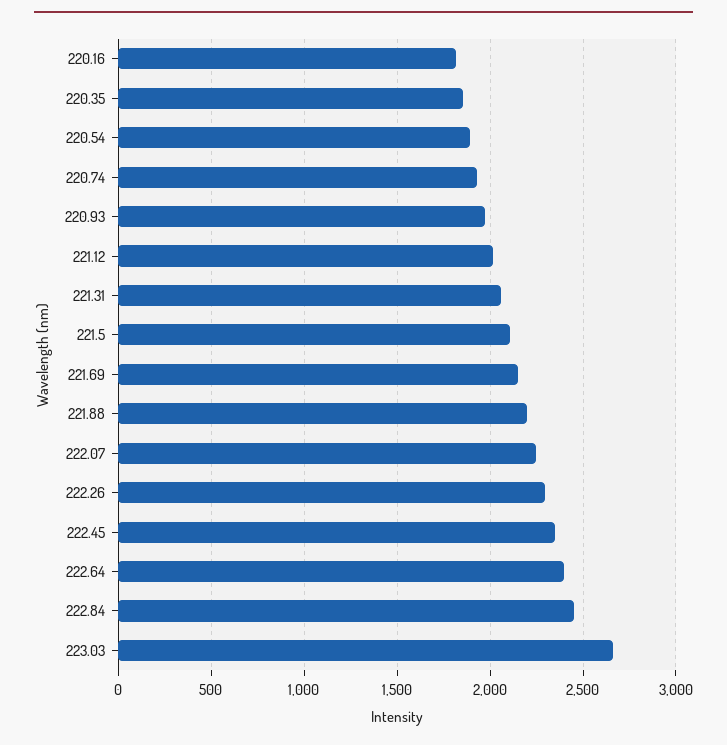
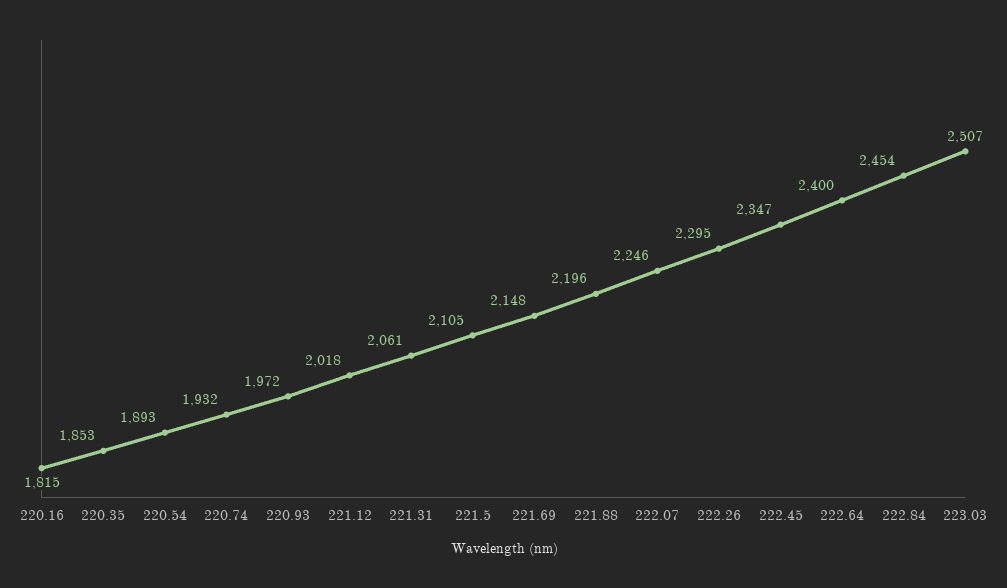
223.03: 2650 -> 2507

